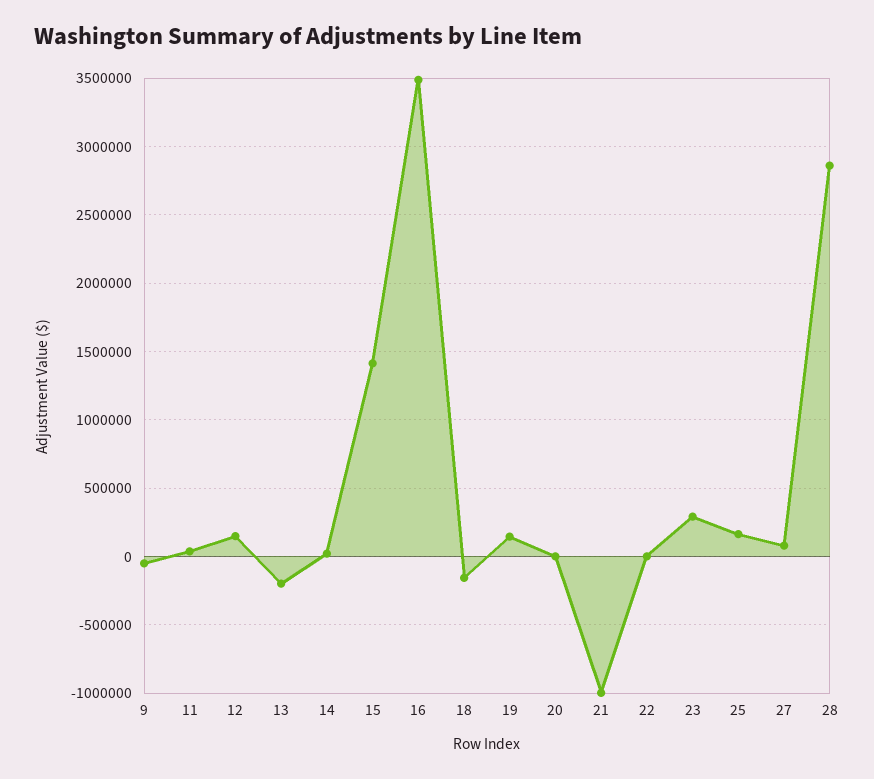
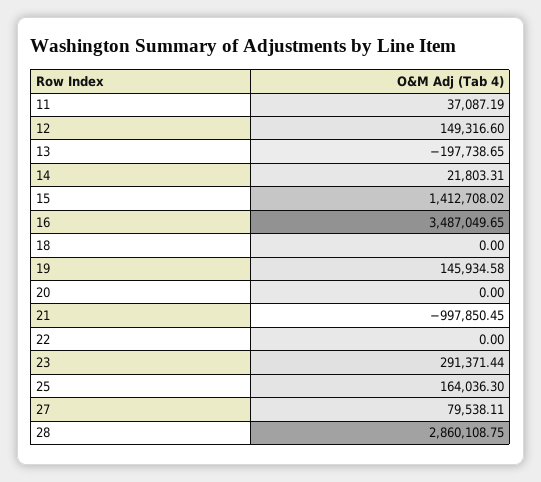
9: -50000 -> none
18: -150000 -> 0

